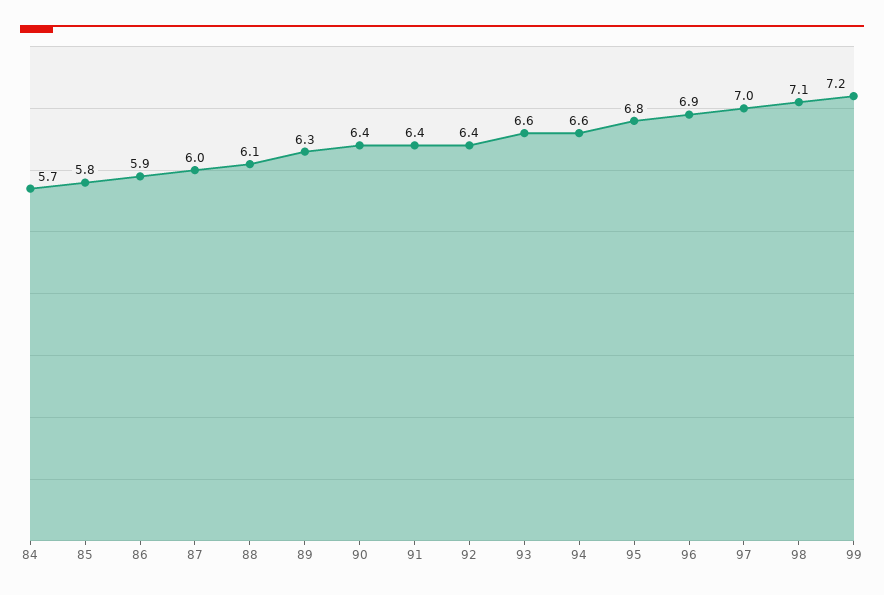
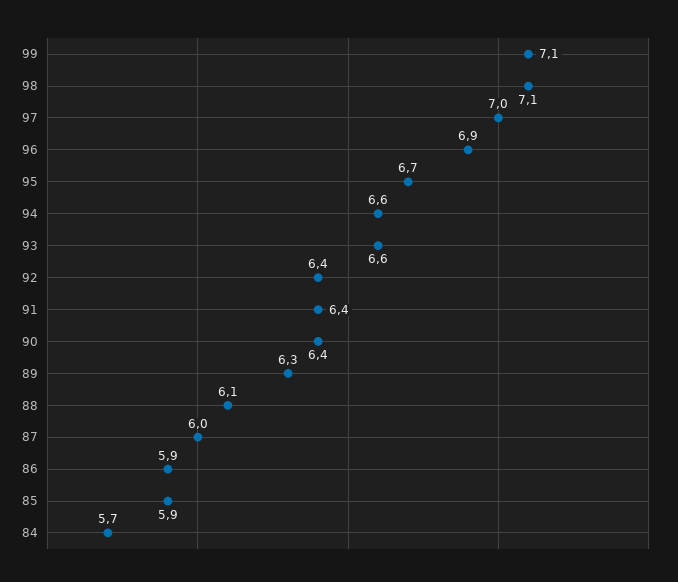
85: 5.8 -> 5.9
95: 6.8 -> 6.7
99: 7.2 -> 7.1

